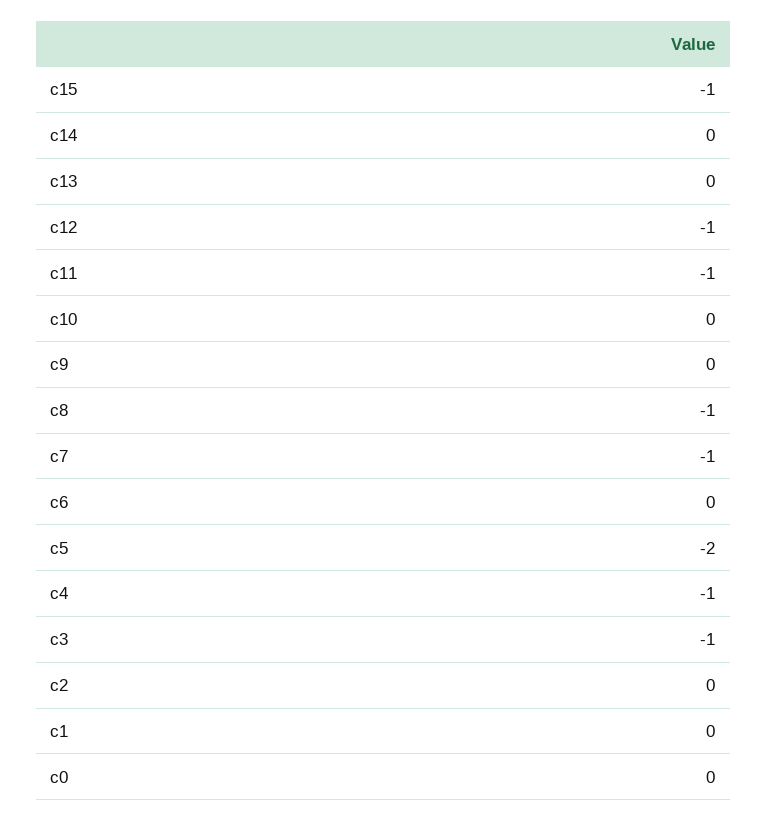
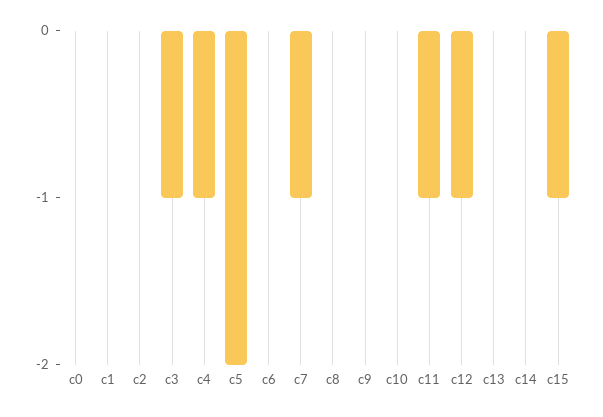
c8: -1 -> 0

